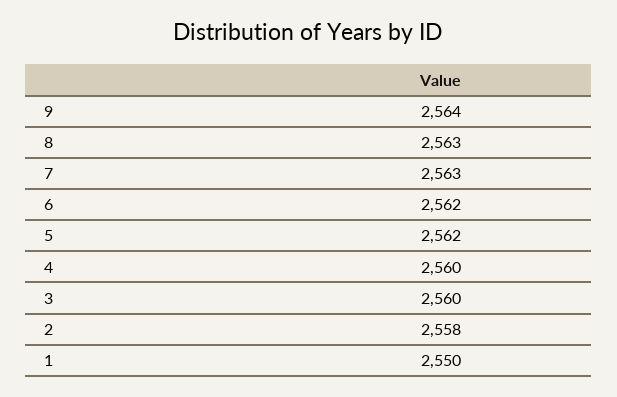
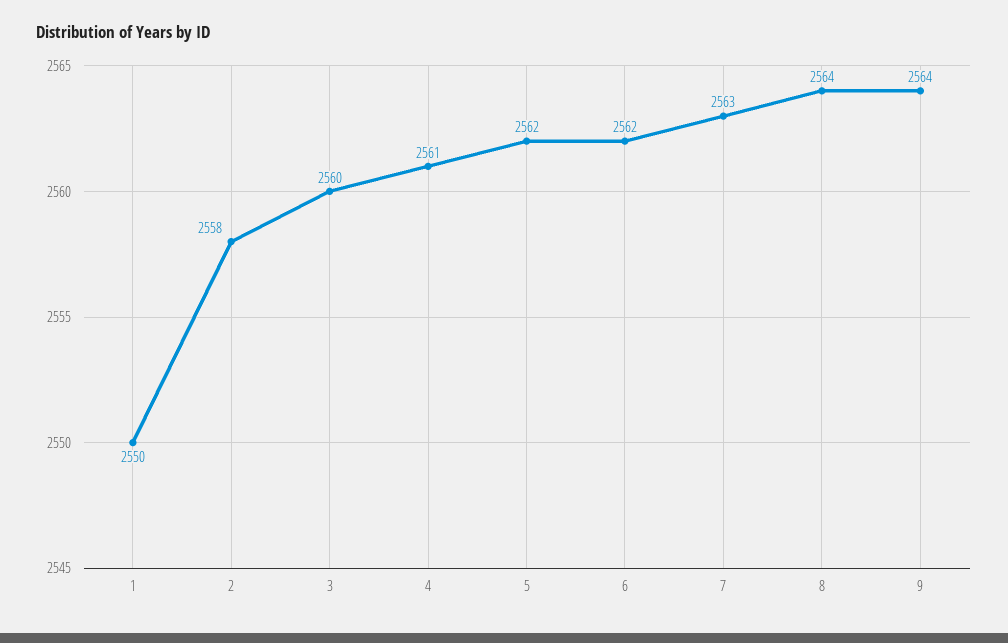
8: 2563 -> 2564
4: 2560 -> 2561

